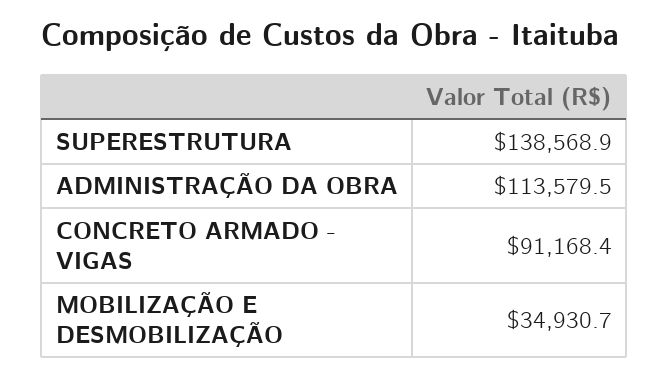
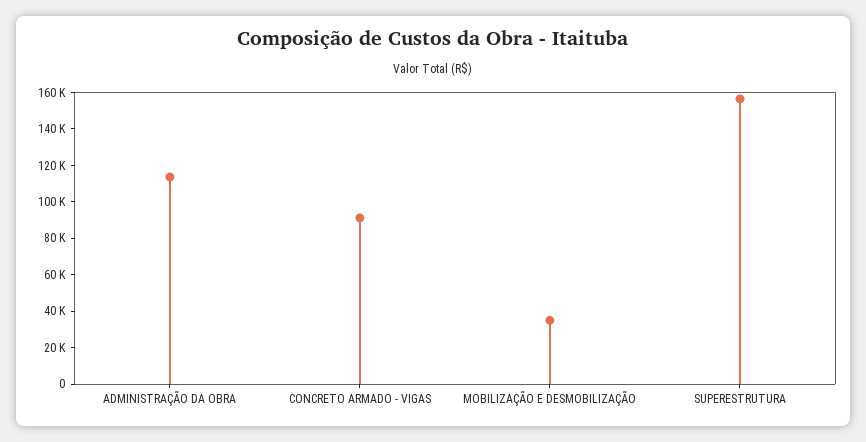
SUPERESTRUTURA: 138568.9 -> 155000

